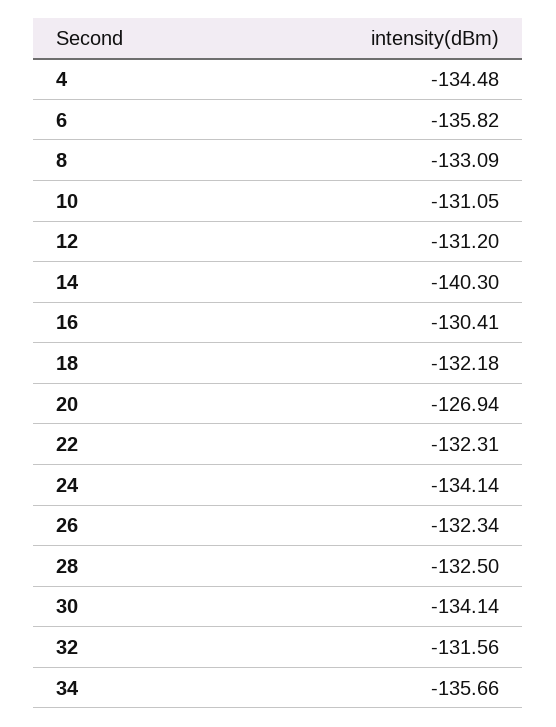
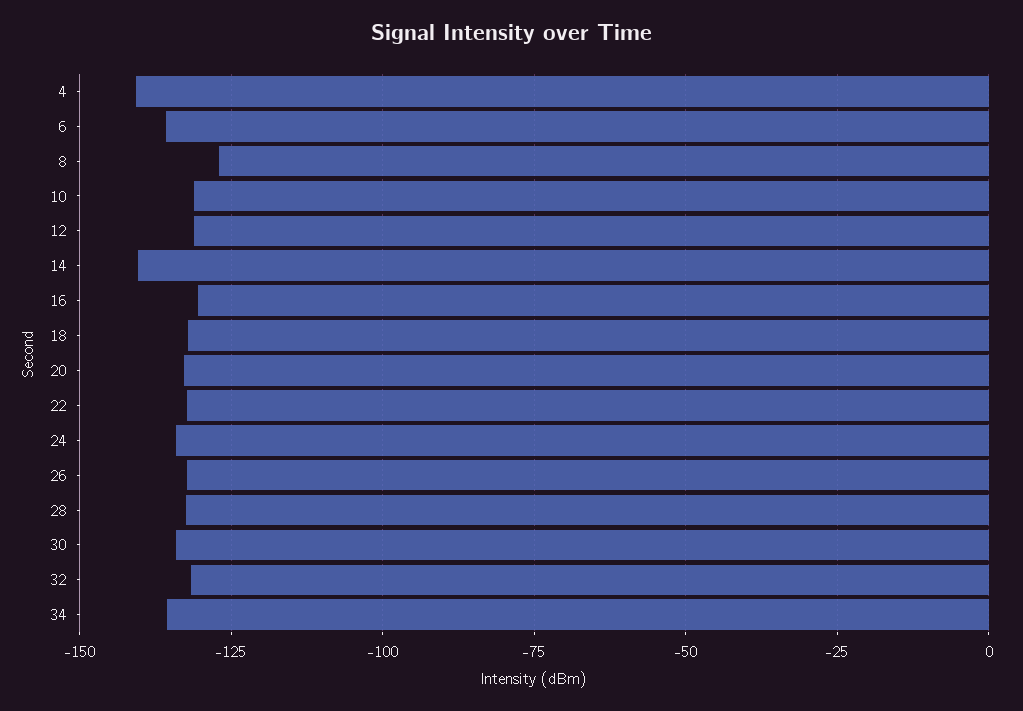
4: -134.48 -> -140
8: -133.09 -> -127.5
20: -126.94 -> -132.5

